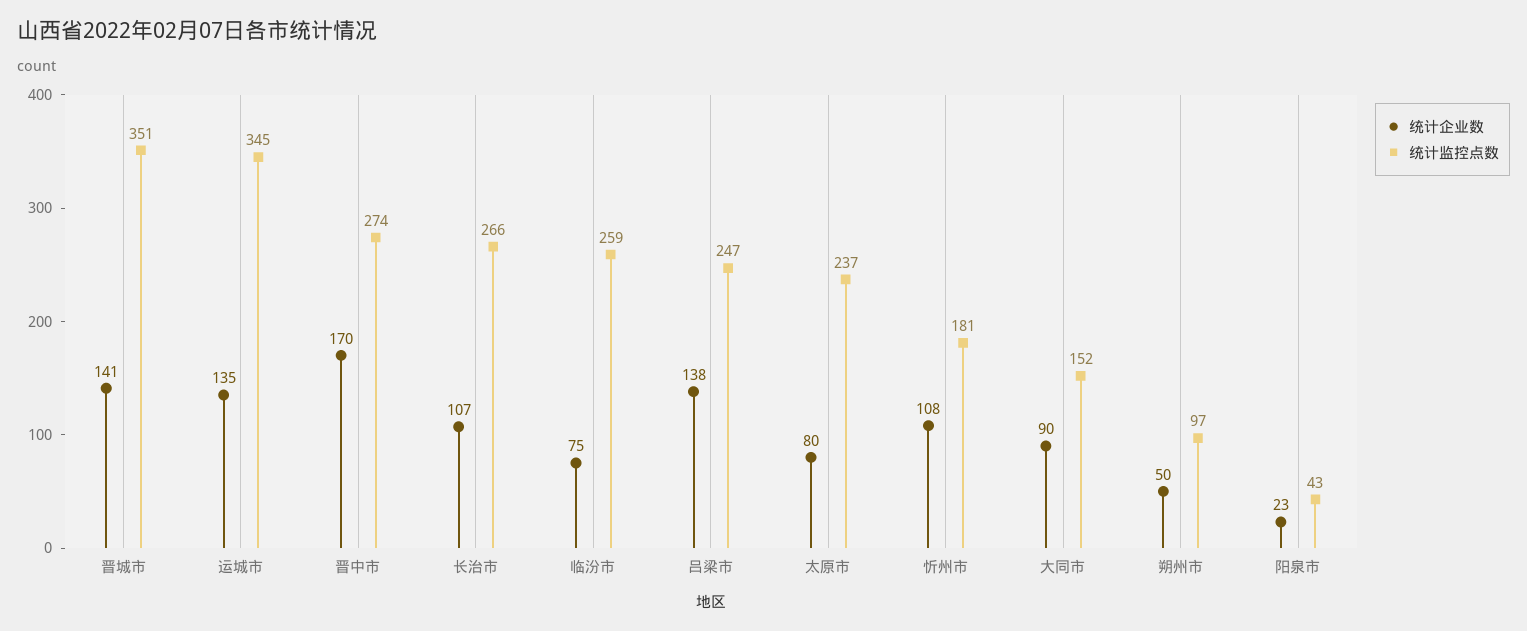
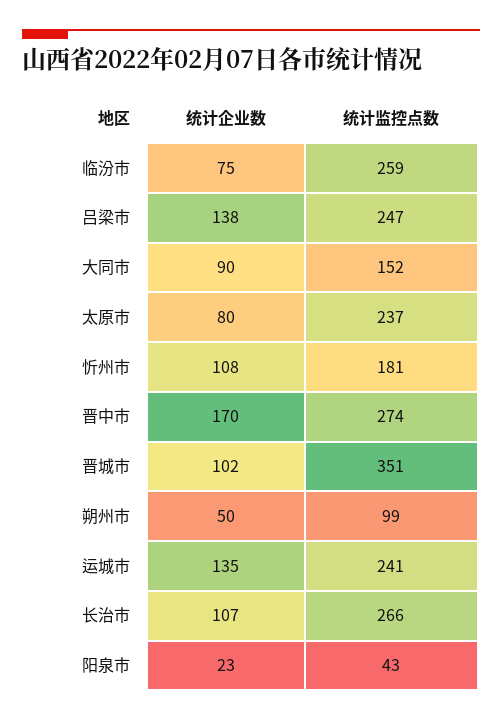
统计企业数, 晋城市: 141 -> 102
统计监控点数, 运城市: 345 -> 241
统计监控点数, 朔州市: 97 -> 99

